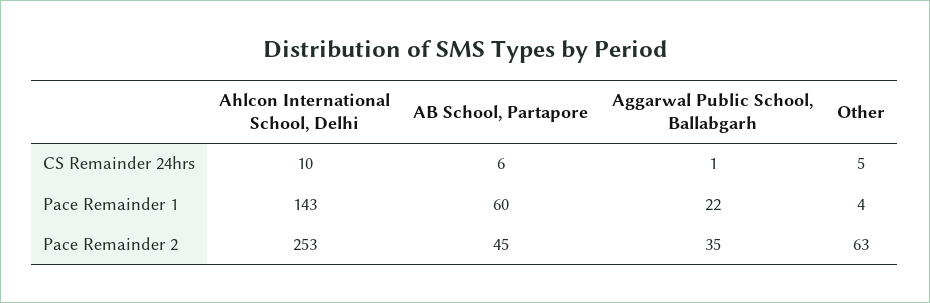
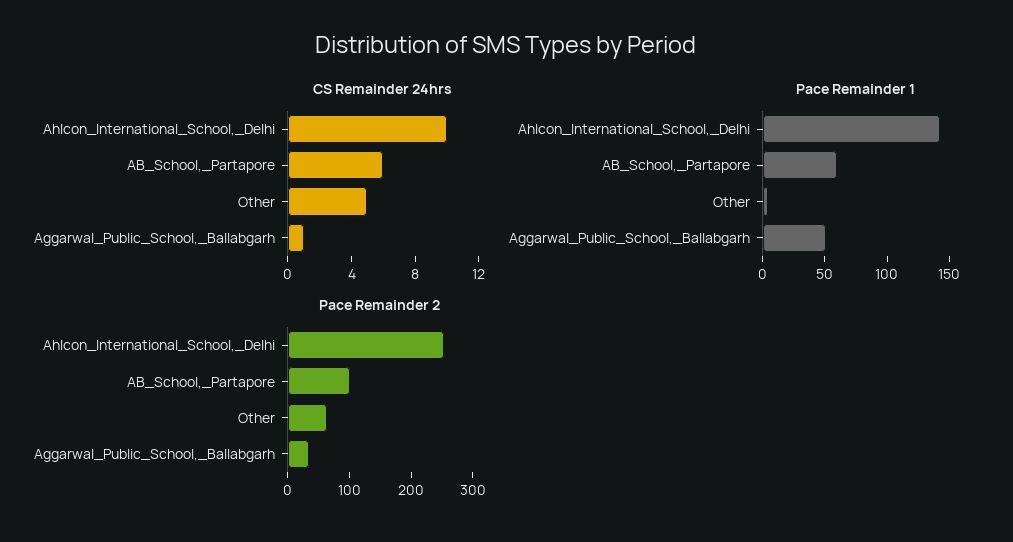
Pace Remainder 1, Aggarwal Public School, Ballabgarh: 22 -> 50
Pace Remainder 2, AB School, Partapore: 45 -> 100

